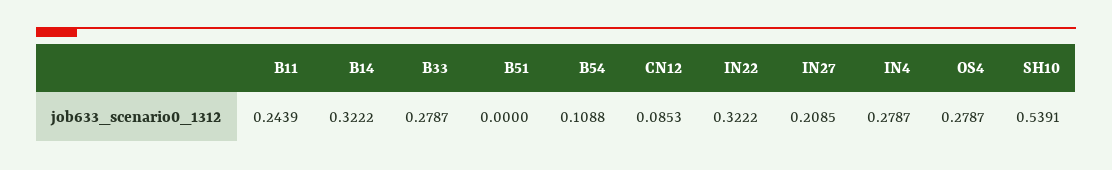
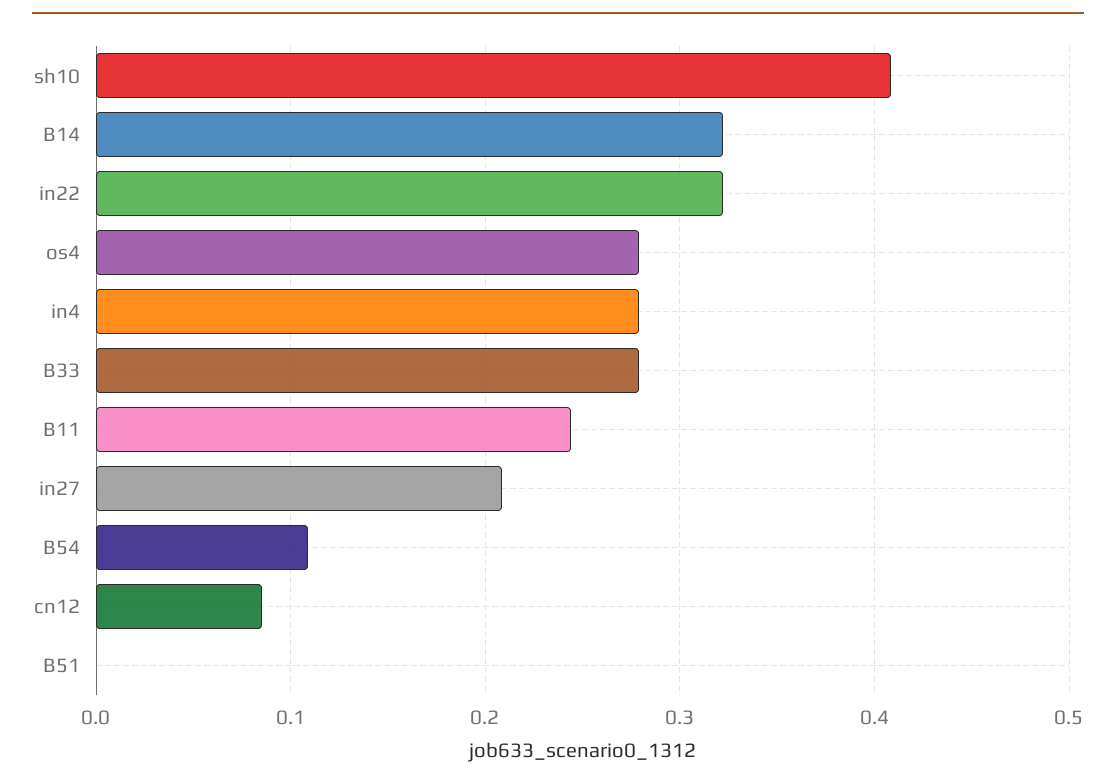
SH10: 0.5391 -> 0.41

